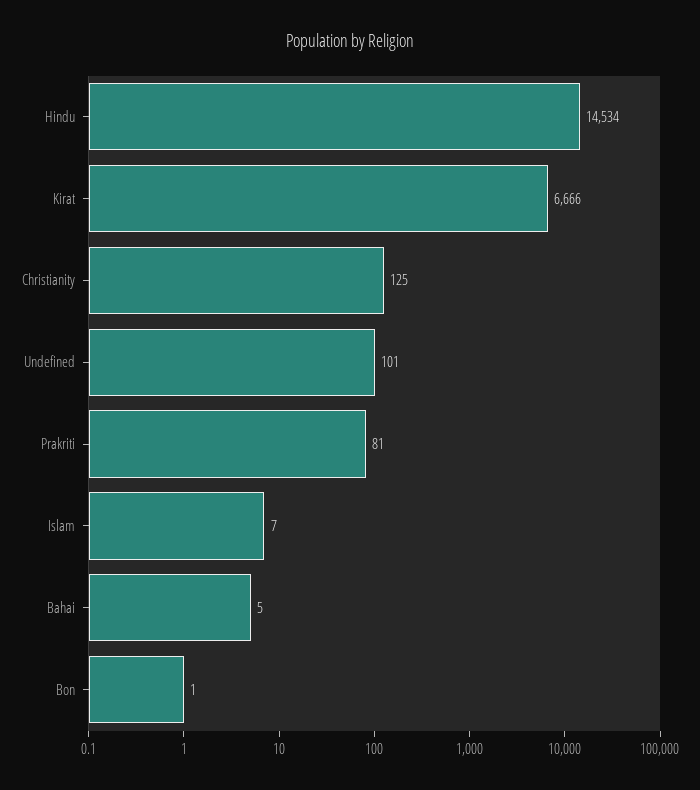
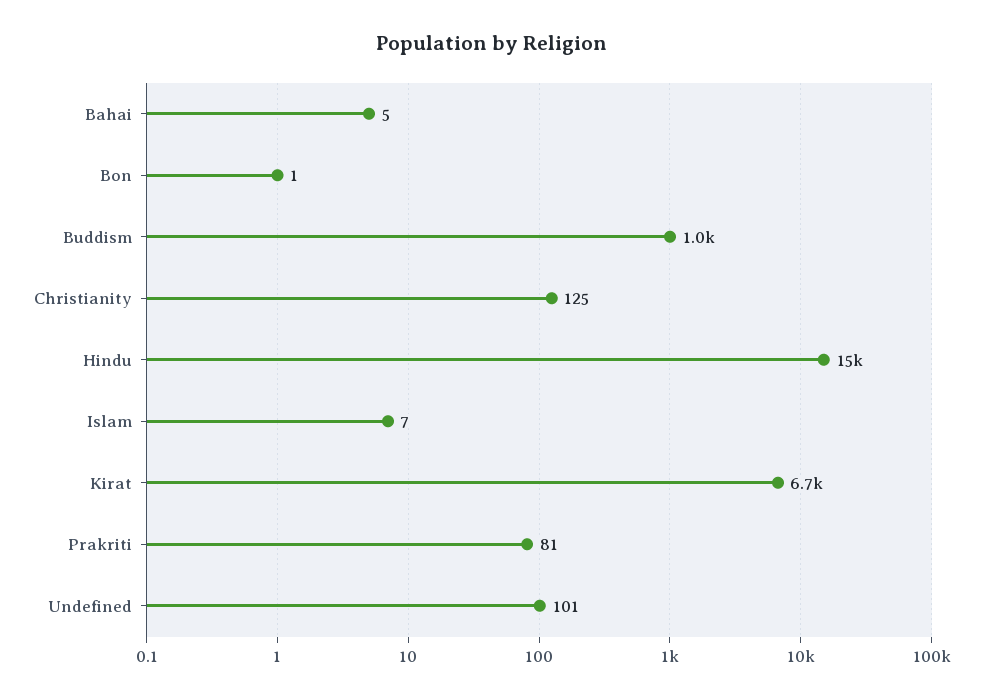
Buddism: none -> 1000

